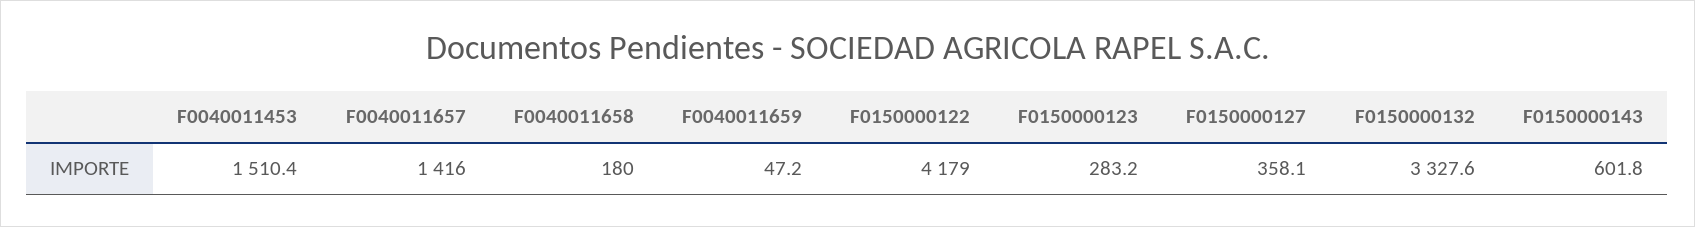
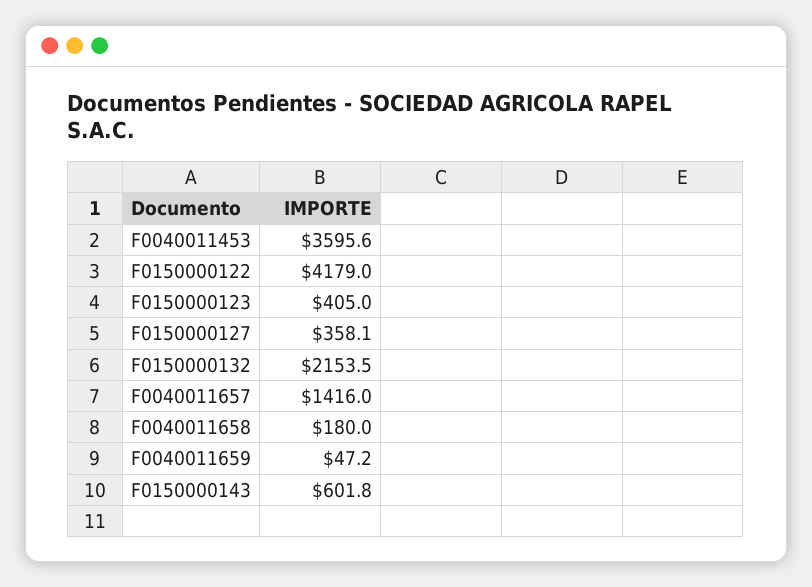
F0040011453: 1510.4 -> 3595.6
F0150000123: 283.2 -> 405
F0150000132: 3327.6 -> 2153.5

